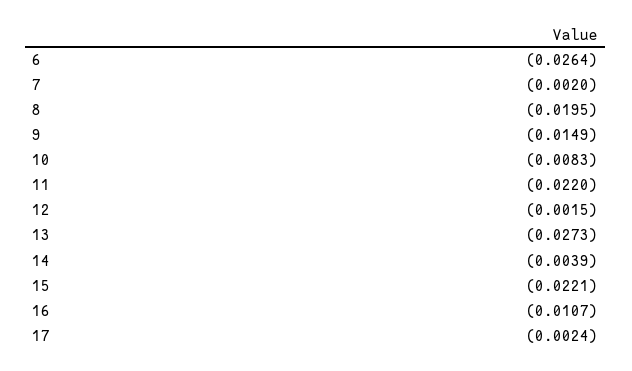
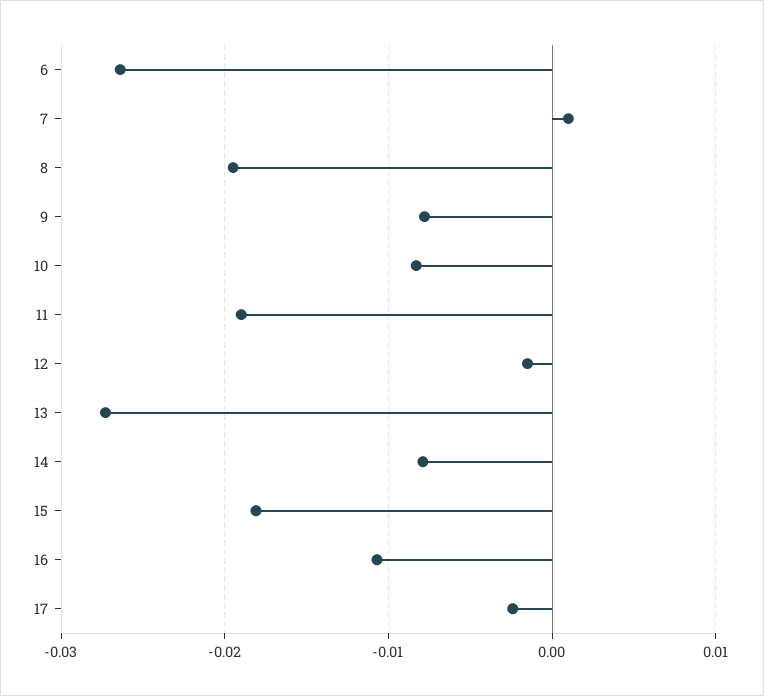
7: -0.002 -> 0.001
9: -0.0149 -> -0.008
11: -0.022 -> -0.019
14: -0.0039 -> -0.008
15: -0.0221 -> -0.018

